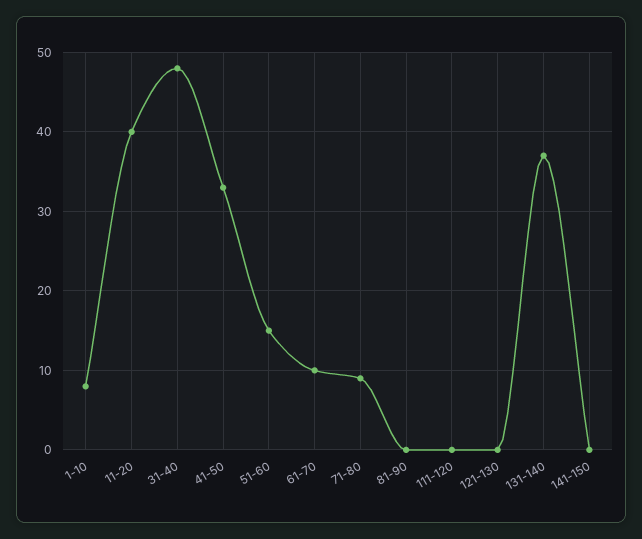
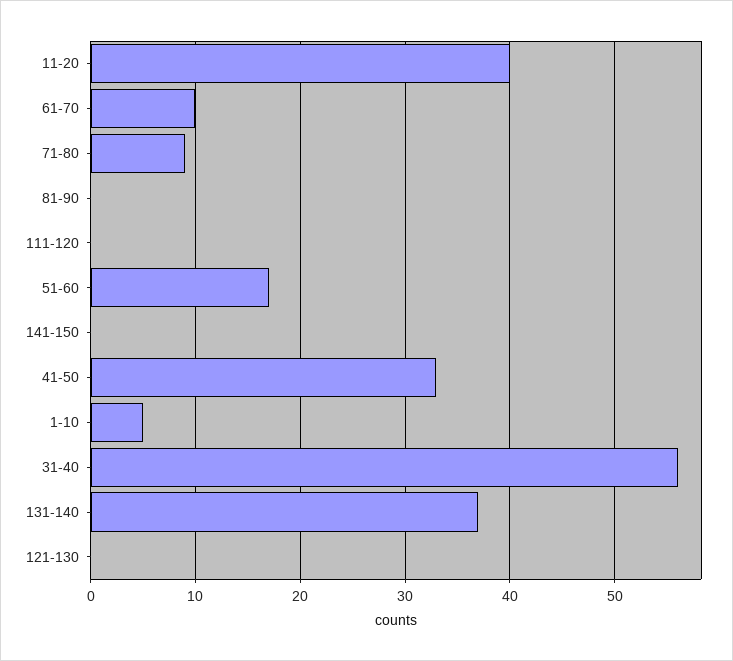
1-10: 8 -> 5
31-40: 48 -> 56
51-60: 15 -> 17

